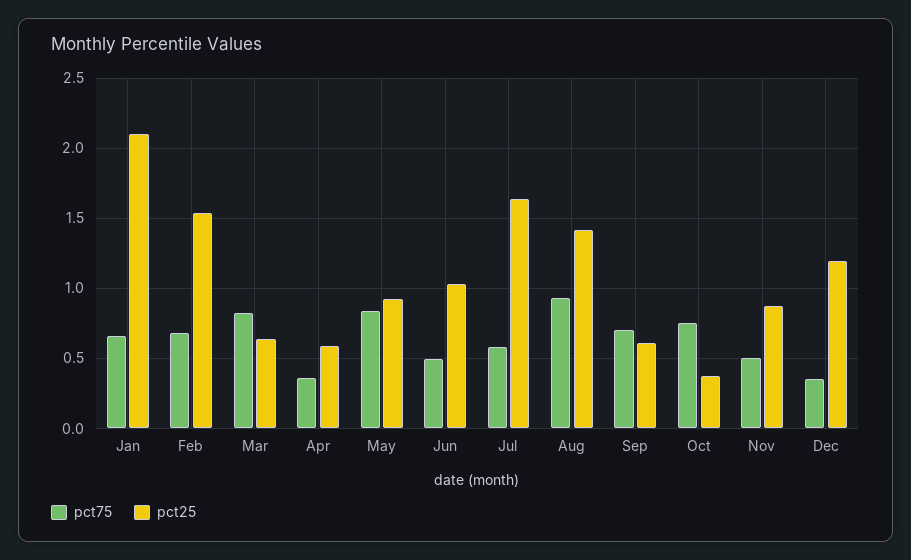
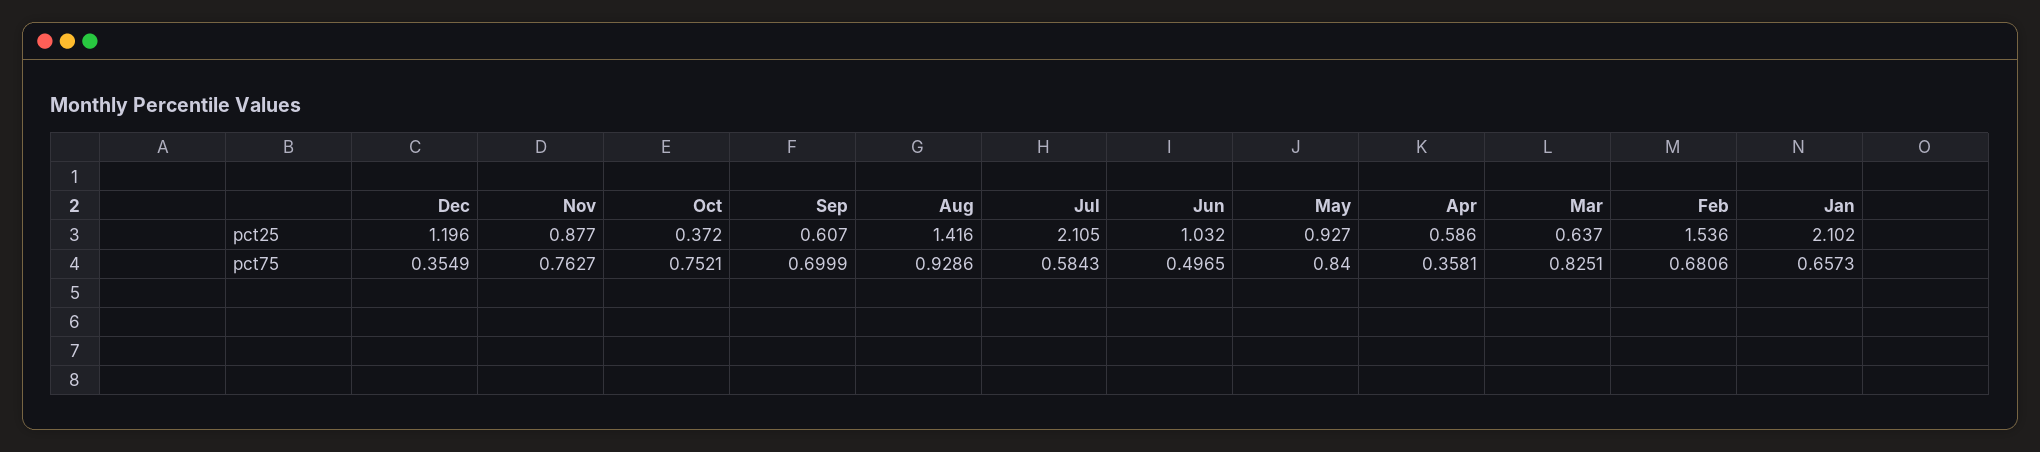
pct25, Jul: 1.65 -> 2.105
pct75, Nov: 0.5 -> 0.7627

